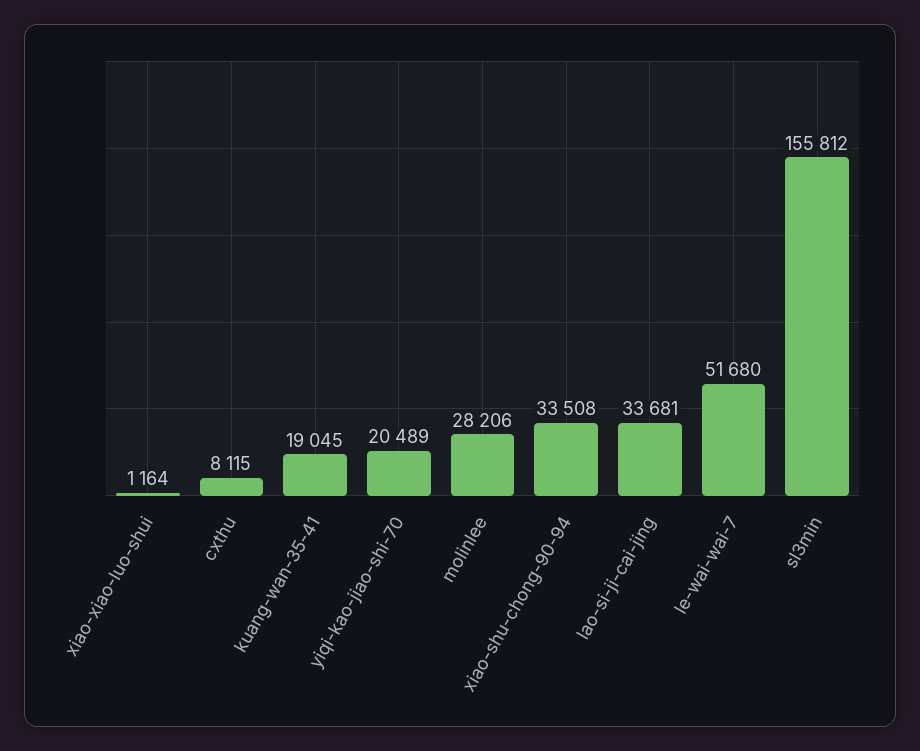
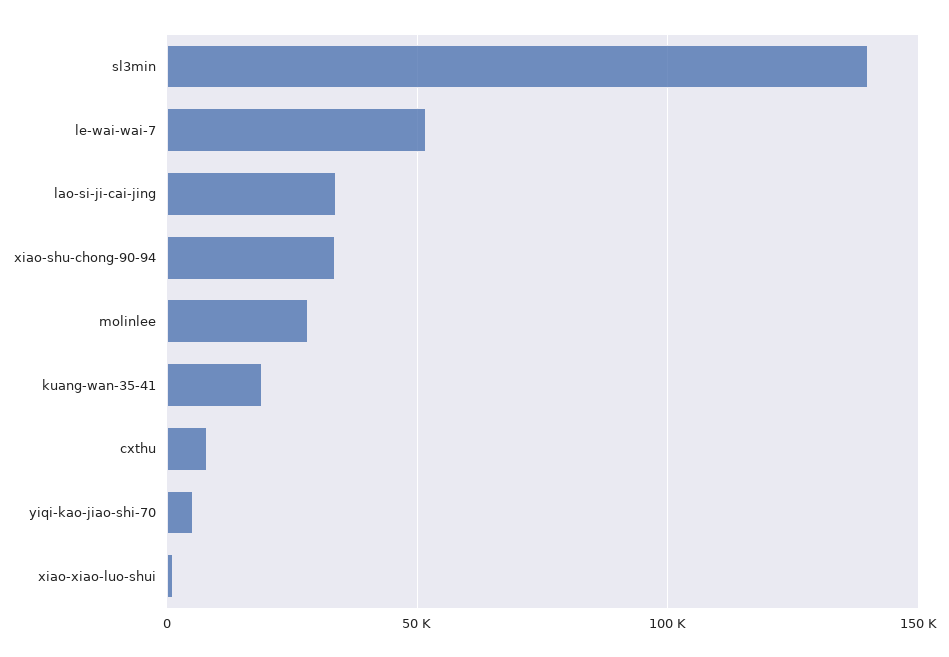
yiqi-kao-jiao-shi-70: 20489 -> 5000
sl3min: 155812 -> 140000

